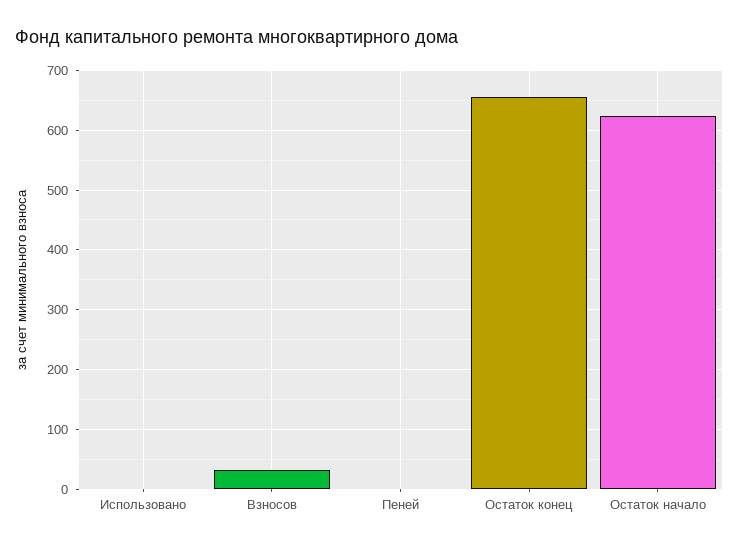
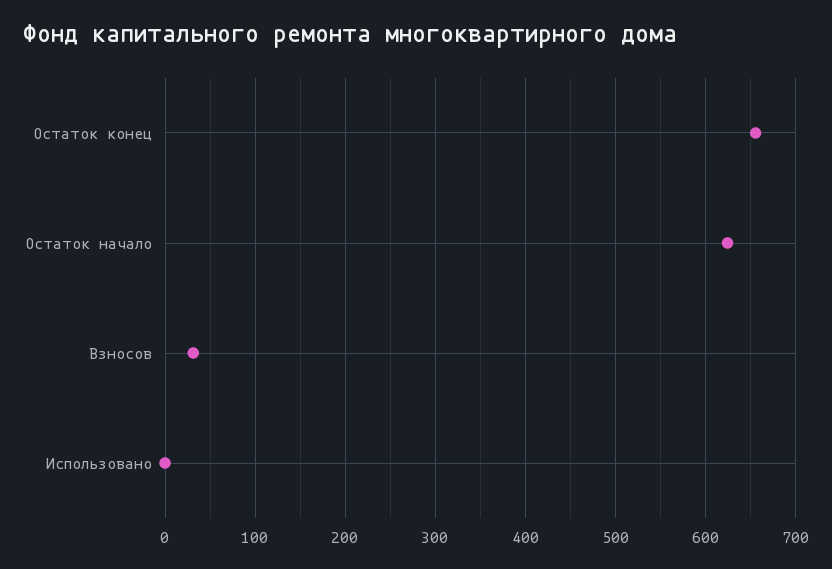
Пеней: 0 -> none

